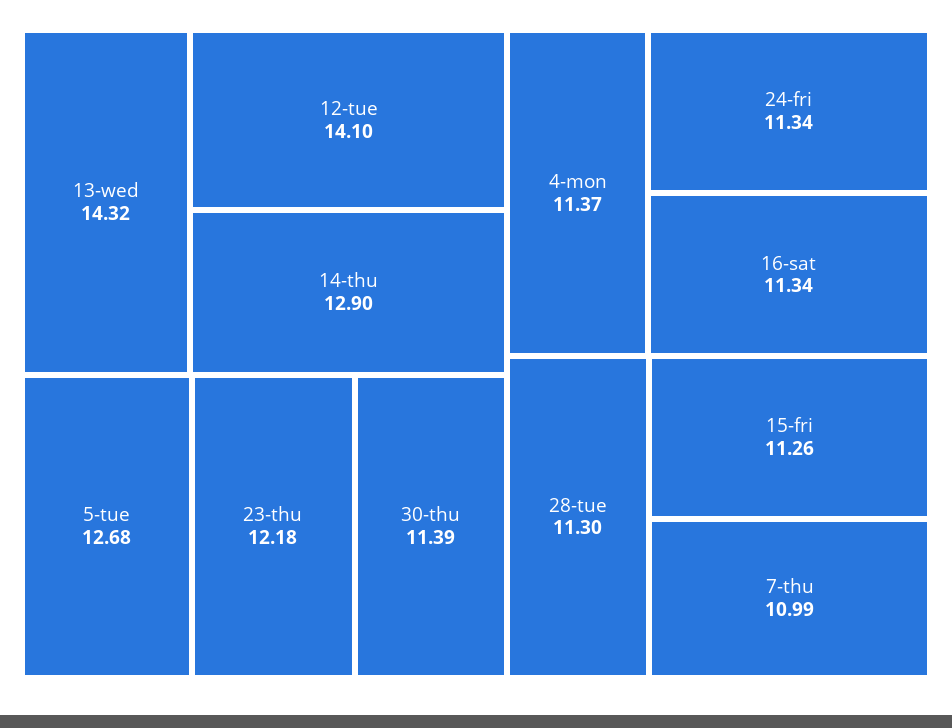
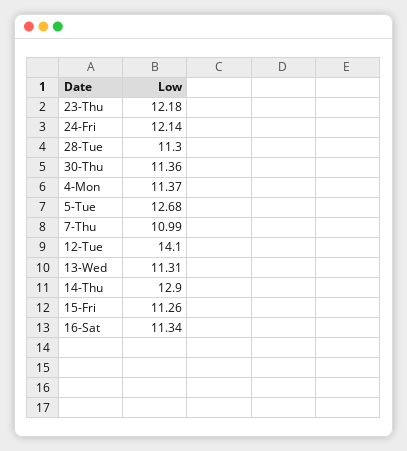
13-wed: 14.32 -> 11.31
30-thu: 11.39 -> 11.36
24-fri: 11.34 -> 12.14

